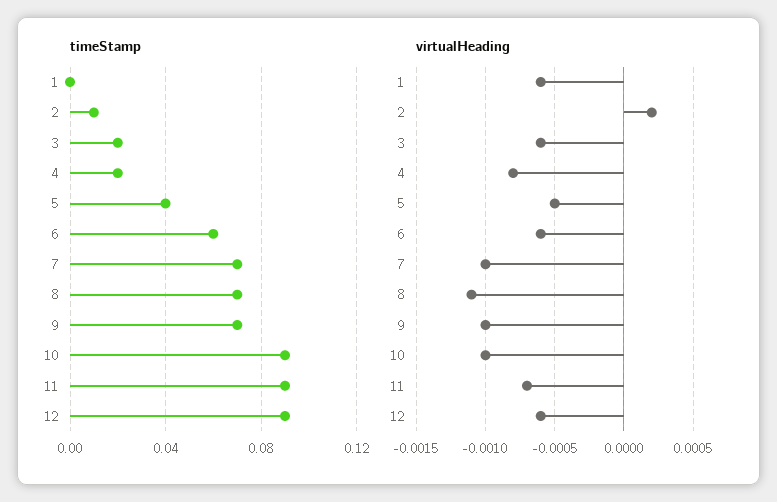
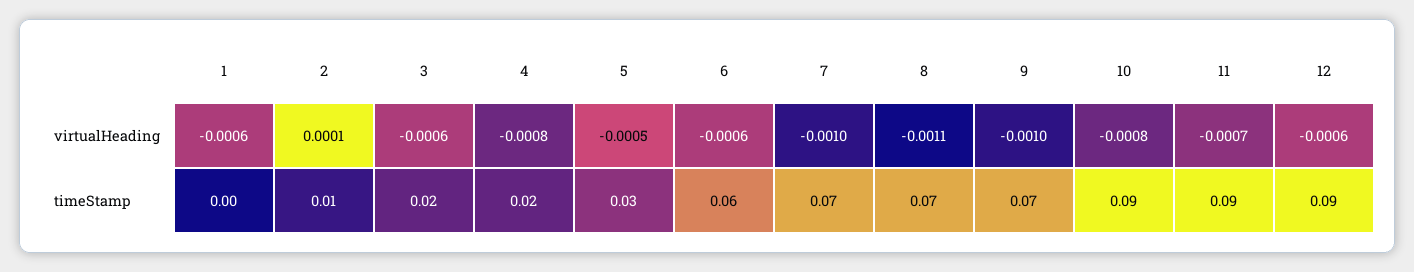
timeStamp, 5: 0.04 -> 0.03
virtualHeading, 2: 0.0002 -> 0.0001
virtualHeading, 10: -0.001 -> -0.0008

